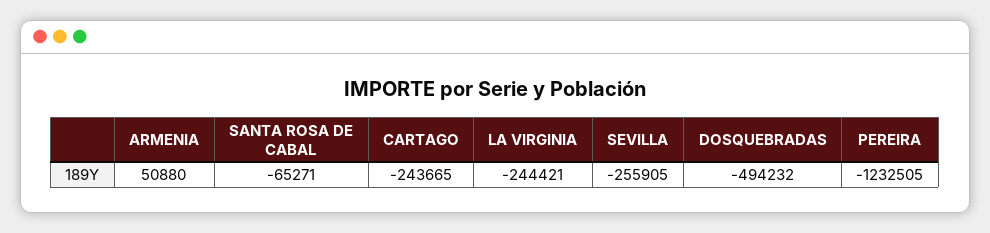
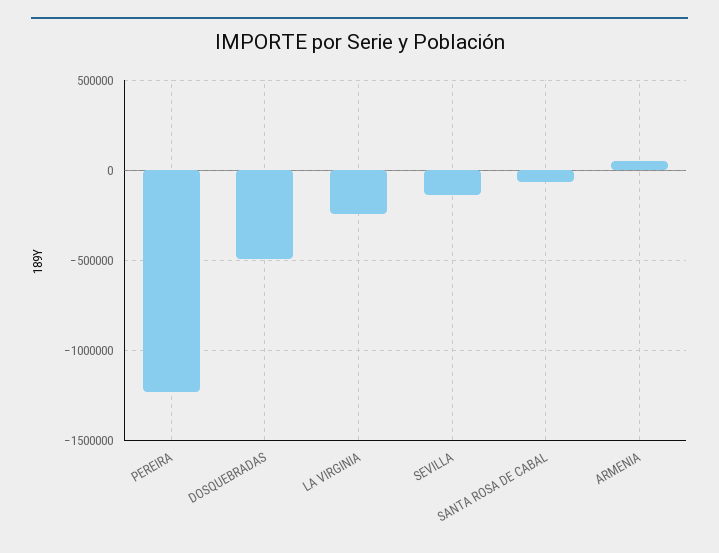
CARTAGO: -243665 -> none
SEVILLA: -255905 -> -150000

